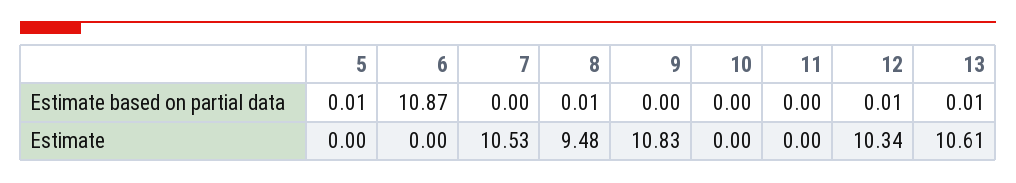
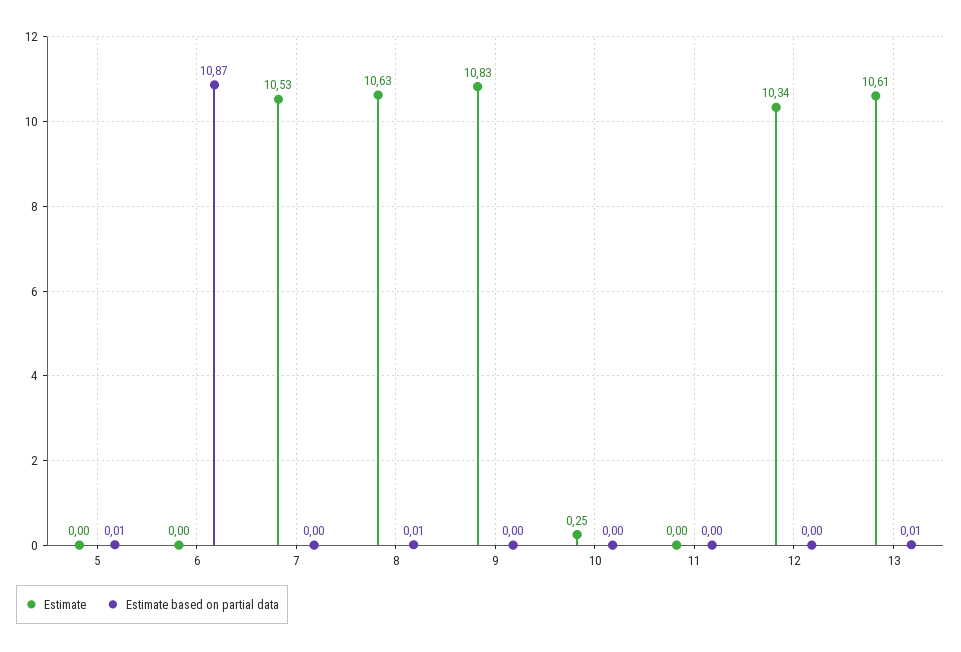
Estimate based on partial data, 12: 0.01 -> 0
Estimate, 8: 9.48 -> 10.63
Estimate, 10: 0 -> 0.25

